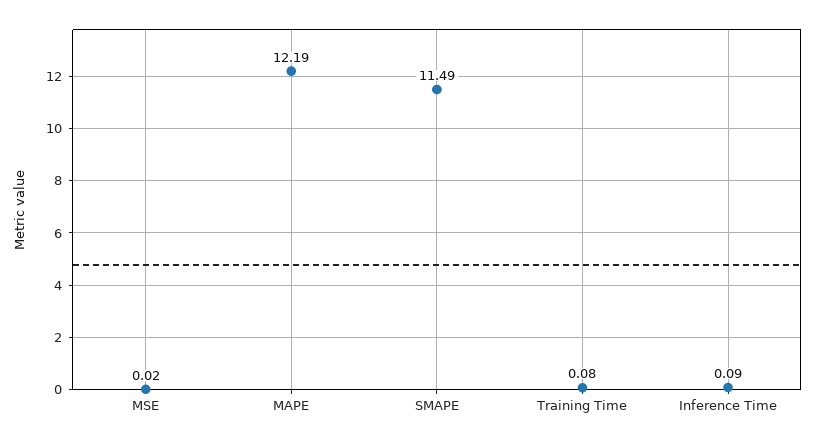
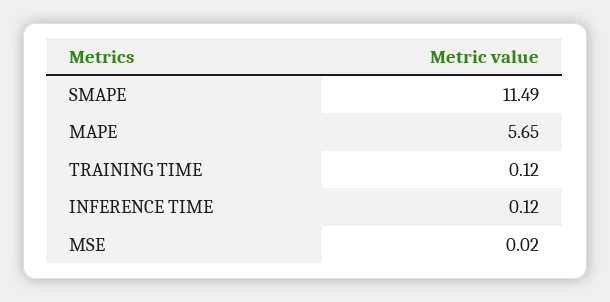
MAPE: 12.19 -> 5.65
Training Time: 0.08 -> 0.12
Inference Time: 0.09 -> 0.12

